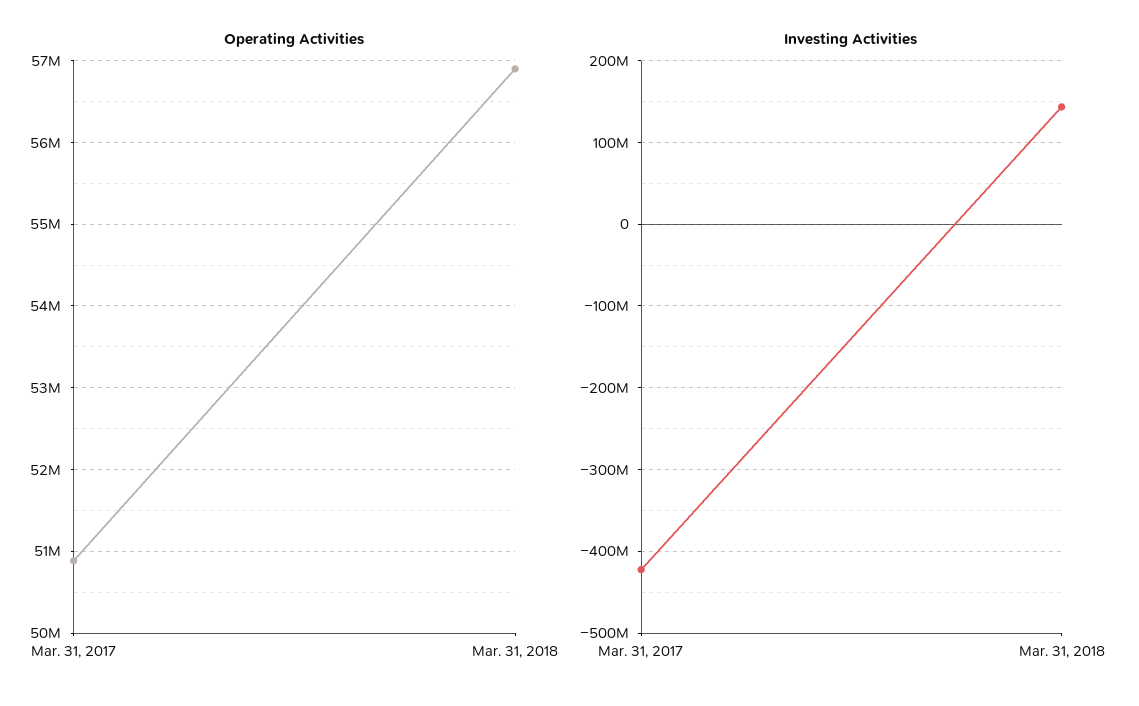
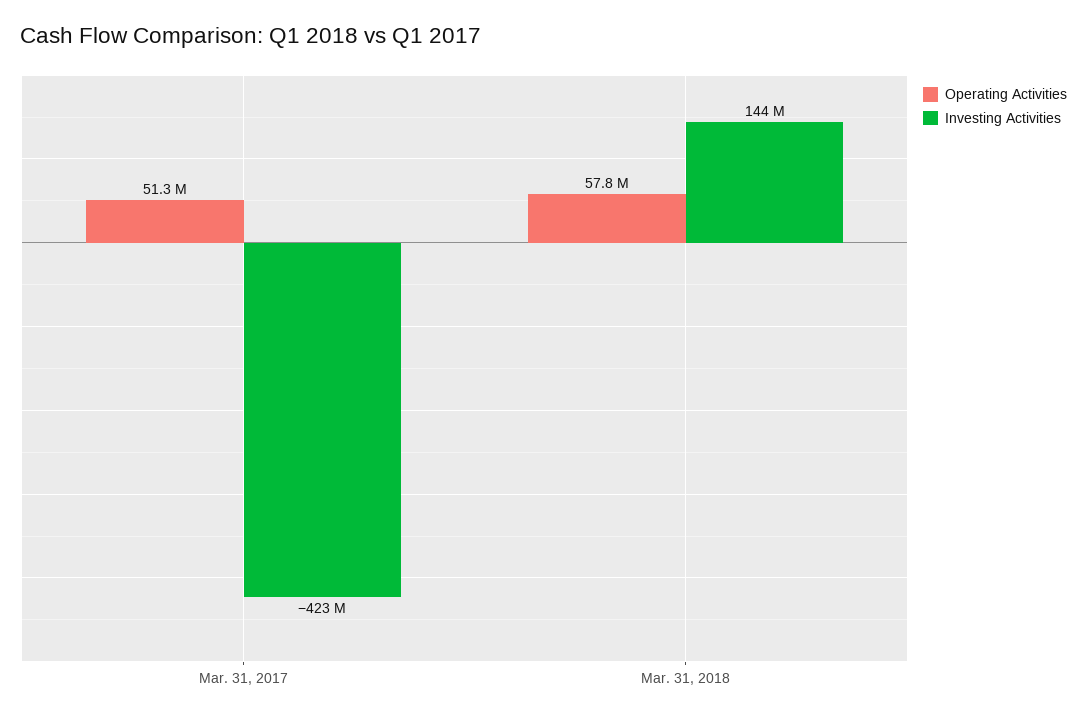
Operating Activities, Mar. 31, 2017: 50900000 -> 51300000
Operating Activities, Mar. 31, 2018: 56900000 -> 57800000

